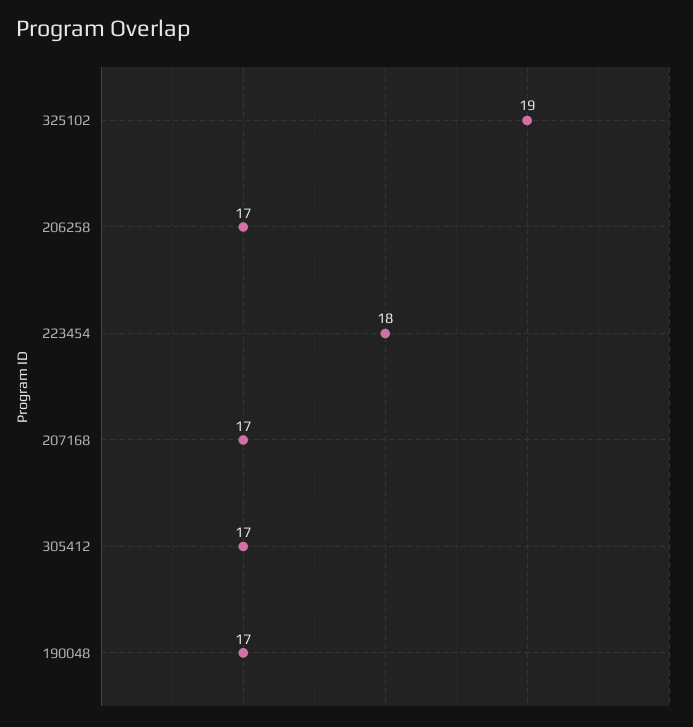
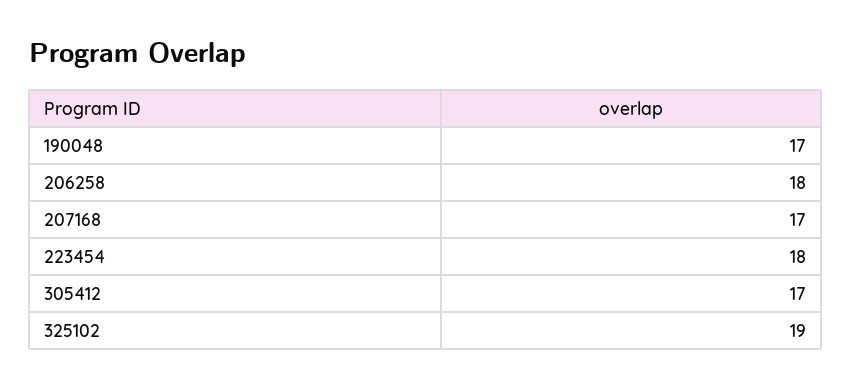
206258: 17 -> 18

